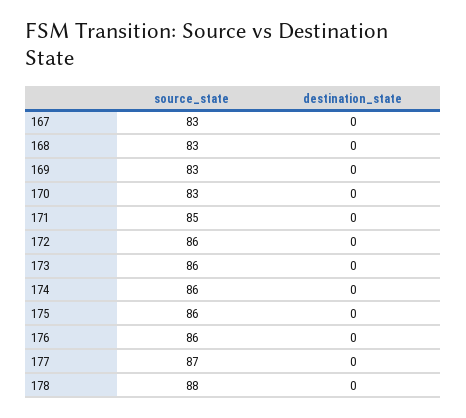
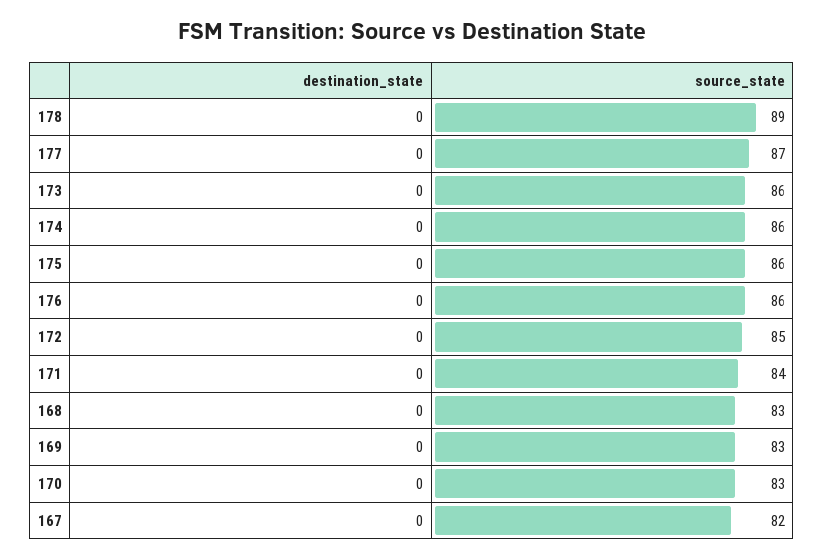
source_state, 167: 83 -> 82
source_state, 171: 85 -> 84
source_state, 172: 86 -> 85
source_state, 178: 88 -> 89

